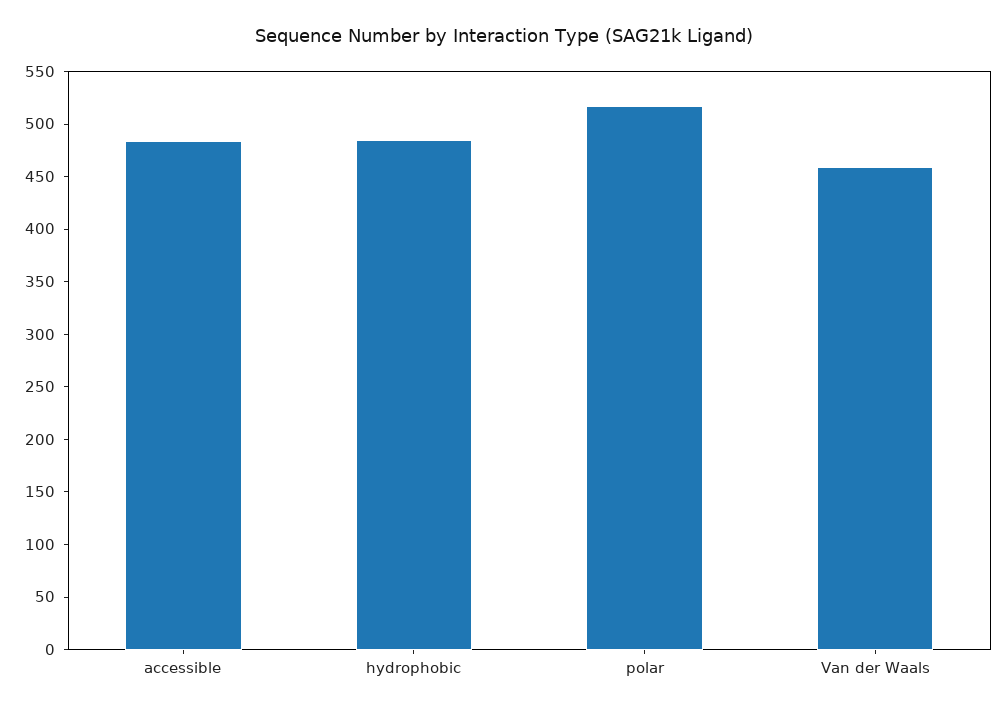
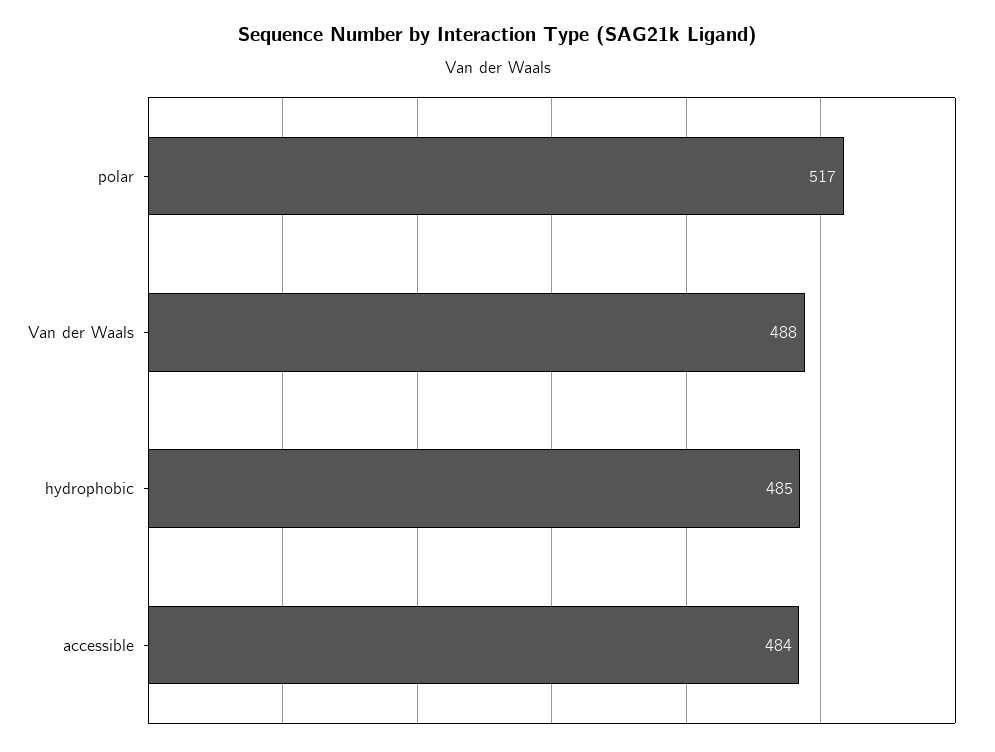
Van der Waals: 460 -> 488

